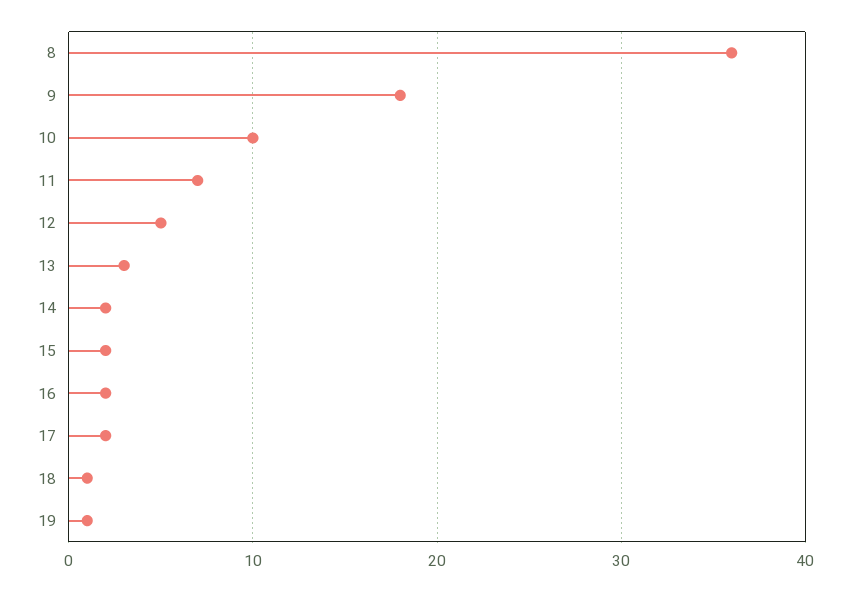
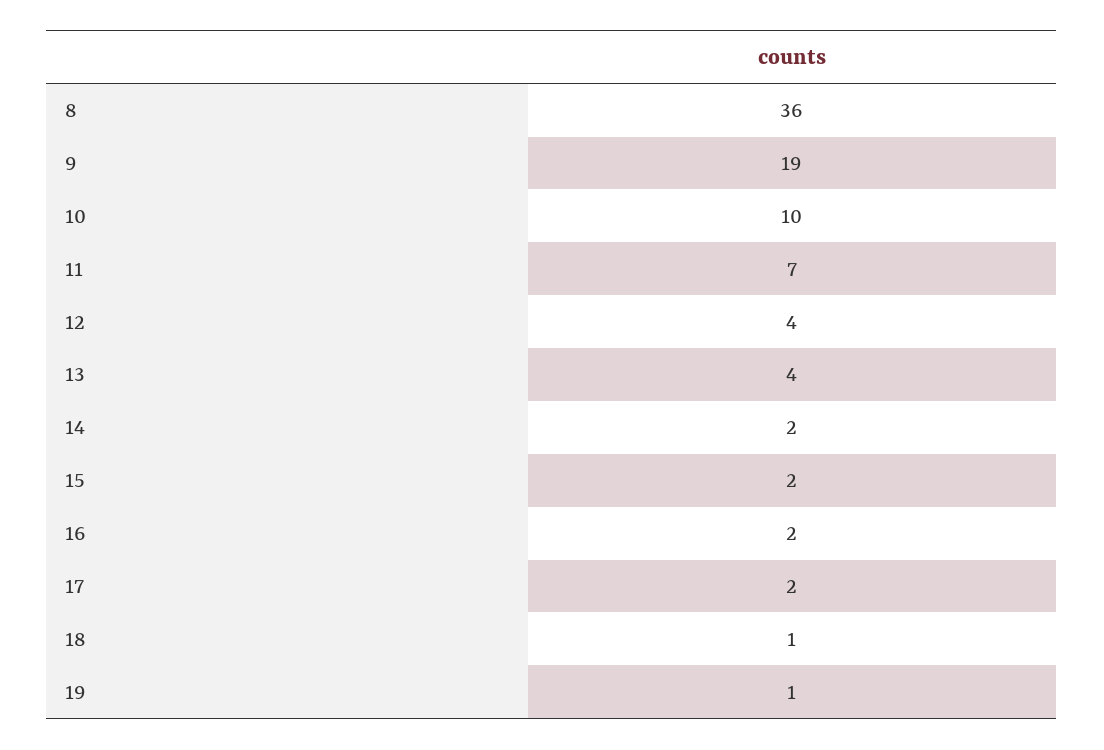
9: 18 -> 19
12: 5 -> 4
13: 3 -> 4

